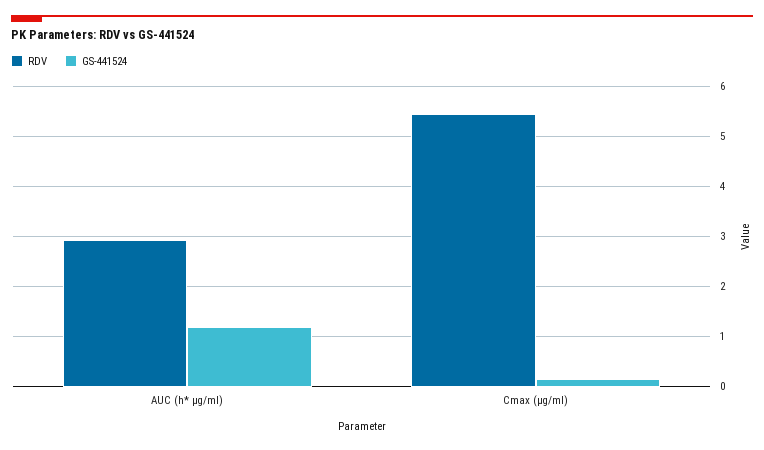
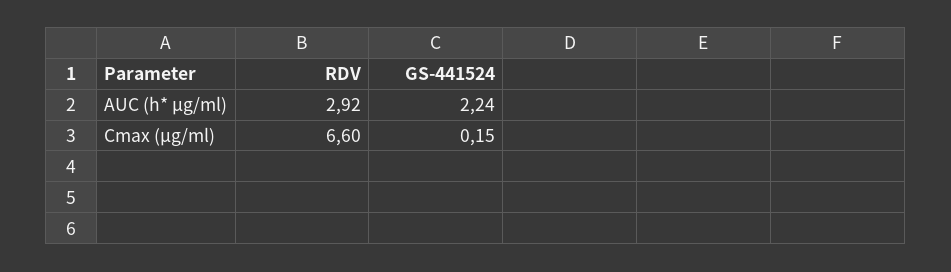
GS-441524, AUC (h* µg/ml): 1.2 -> 2.24
RDV, Cmax (µg/ml): 5.4 -> 6.6

